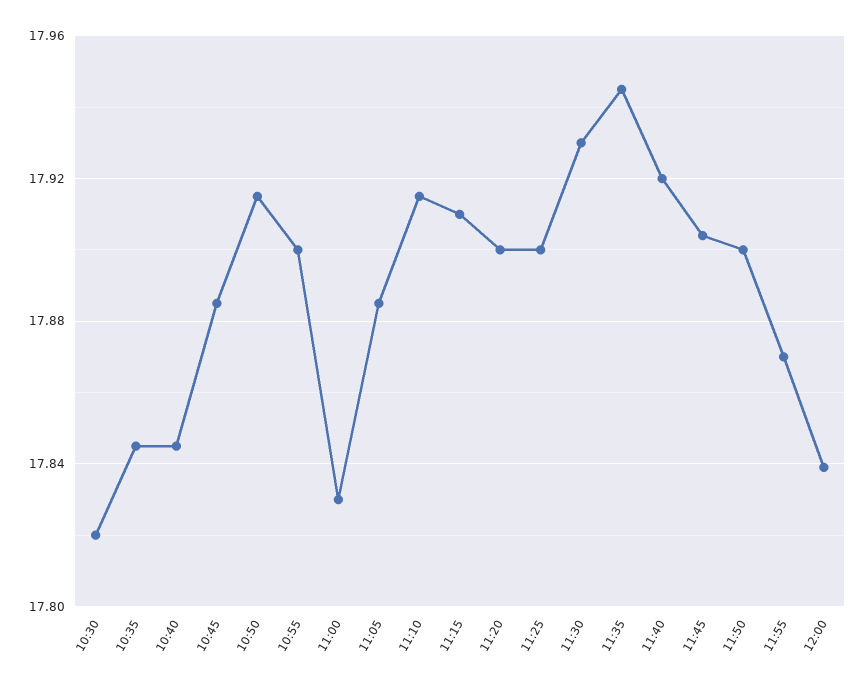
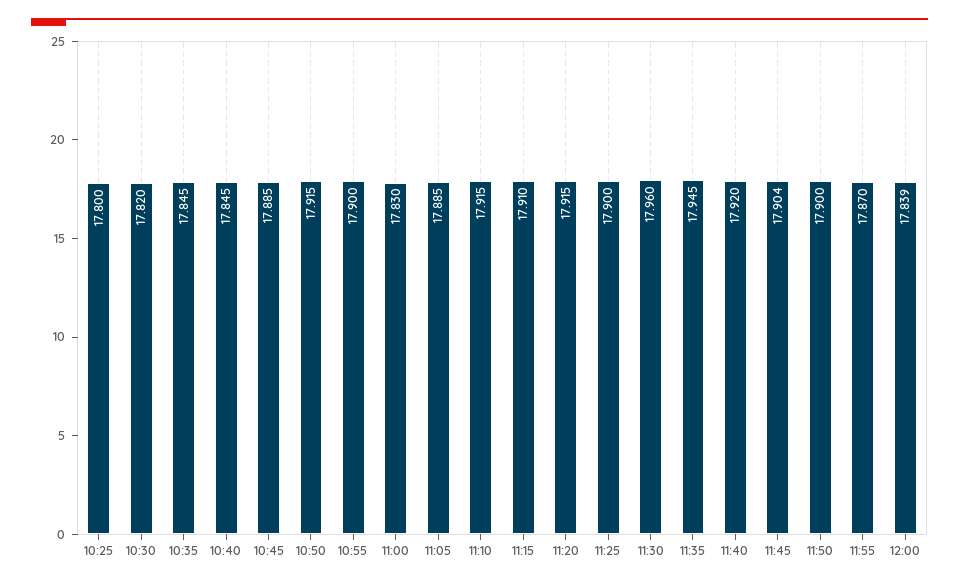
11:20: 17.9 -> 17.915
11:30: 17.93 -> 17.96
10:25: none -> 17.8

